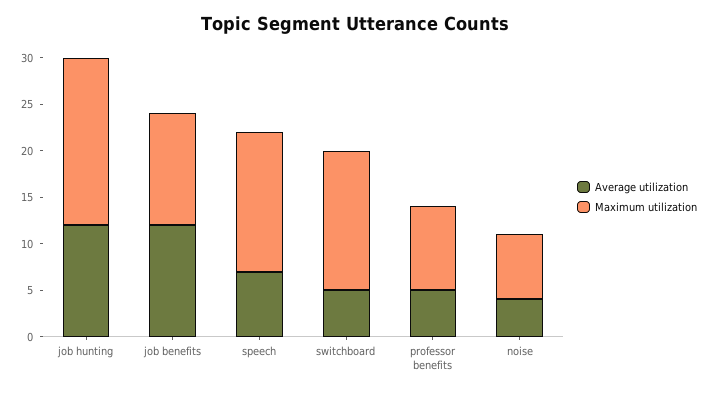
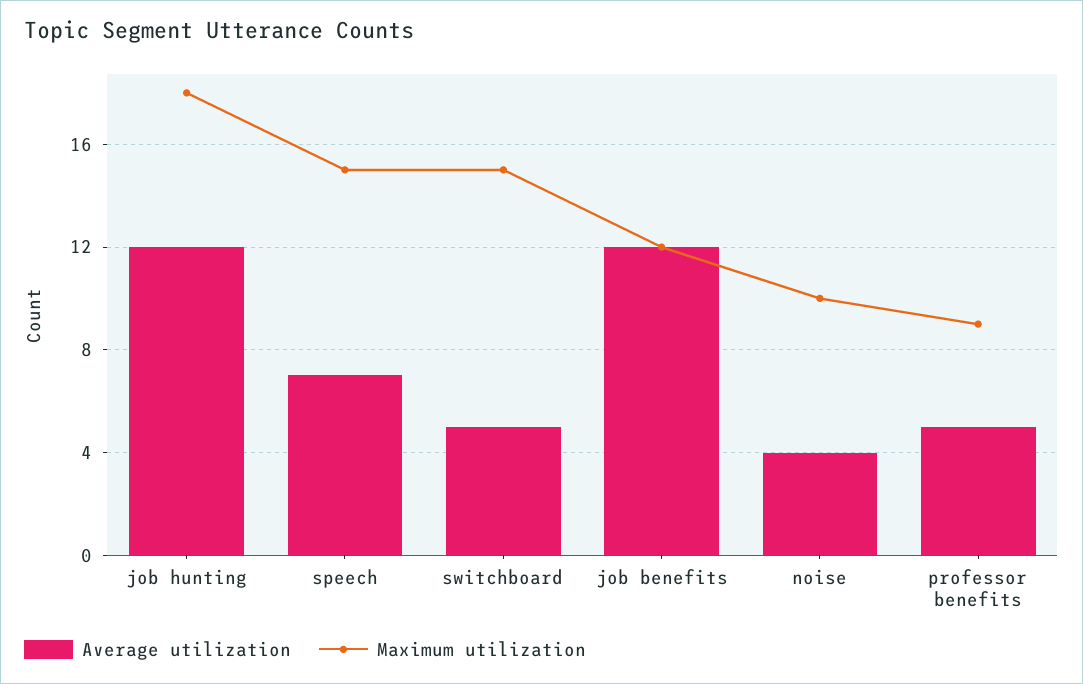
Maximum utilization, noise: 7 -> 10

